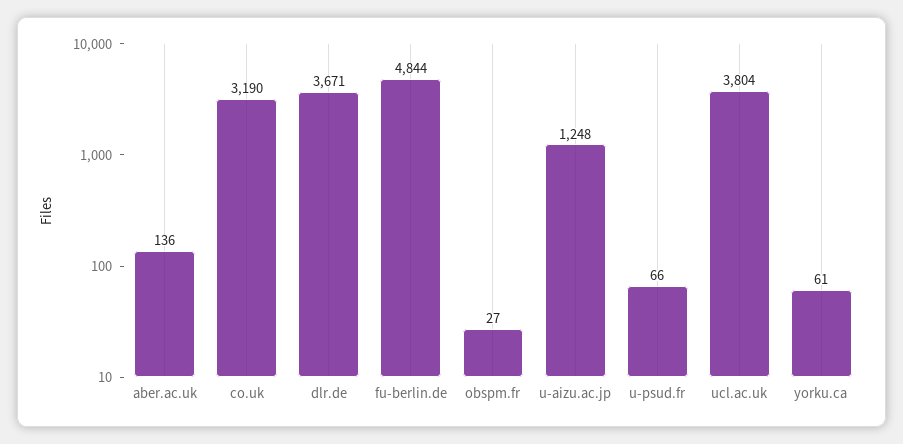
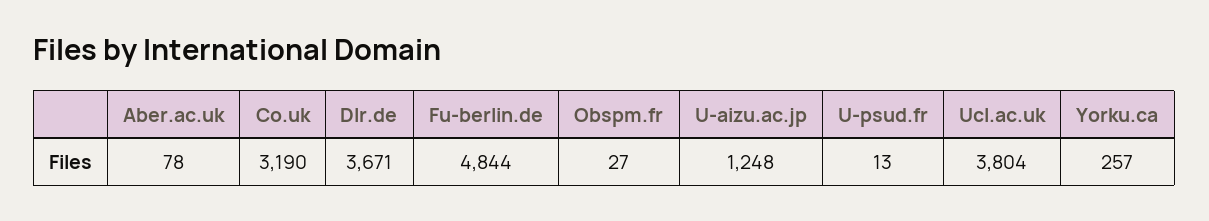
aber.ac.uk: 136 -> 78
u-psud.fr: 66 -> 13
yorku.ca: 61 -> 257

